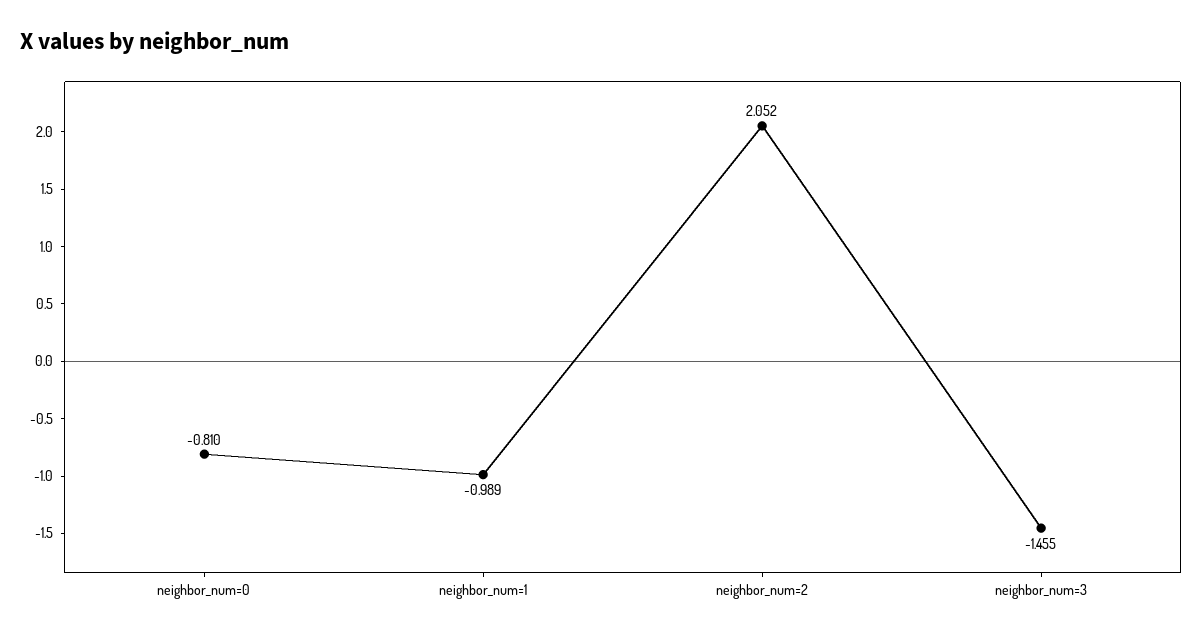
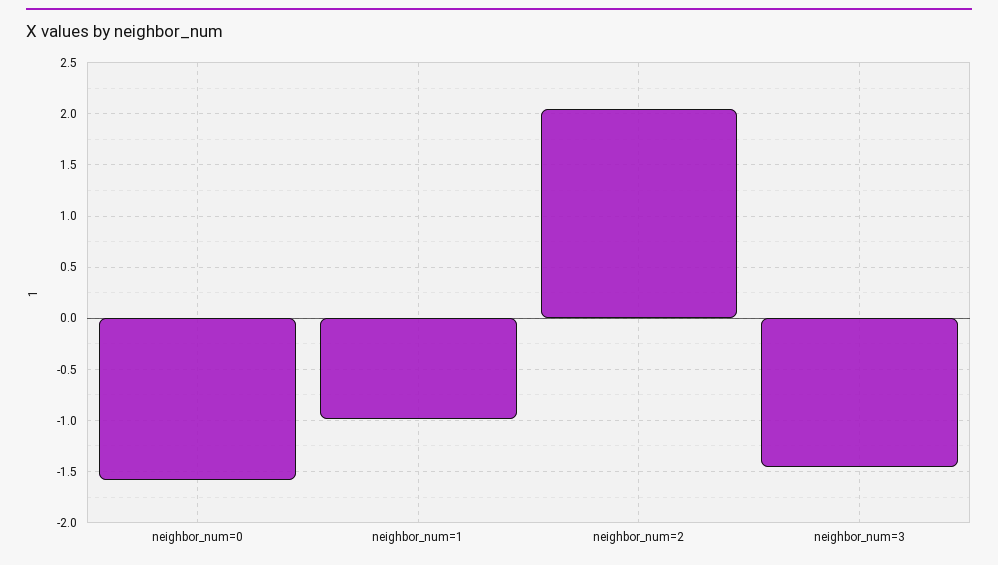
neighbor_num=0: -0.81 -> -1.6

